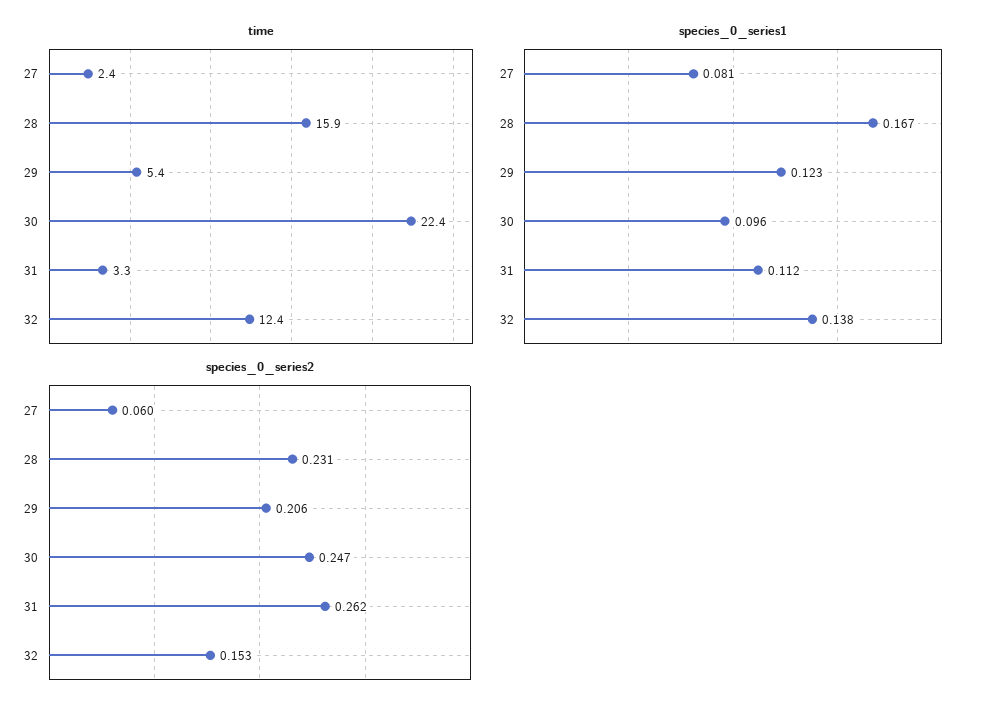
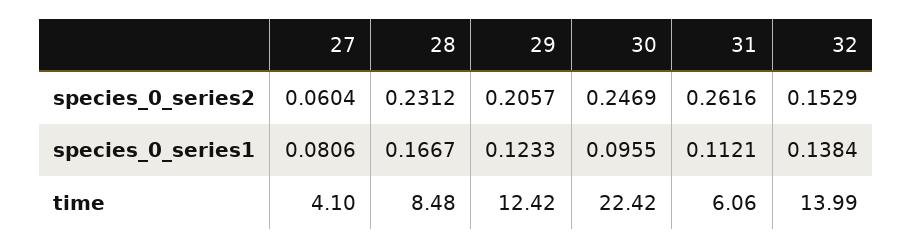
time, 27: 2.4 -> 4.1
time, 28: 15.9 -> 8.48
time, 29: 5.4 -> 12.42
time, 31: 3.3 -> 6.06
time, 32: 12.4 -> 13.99

